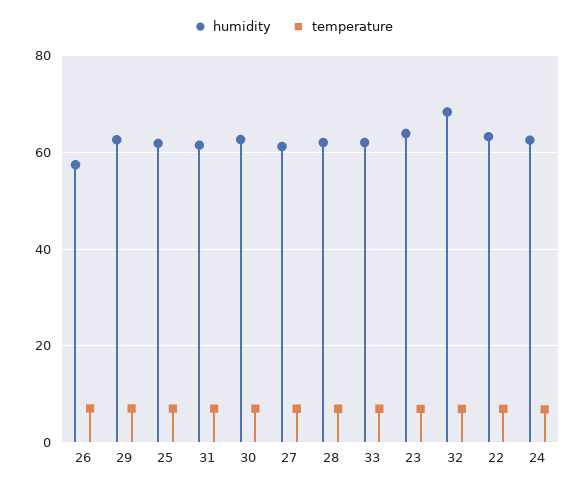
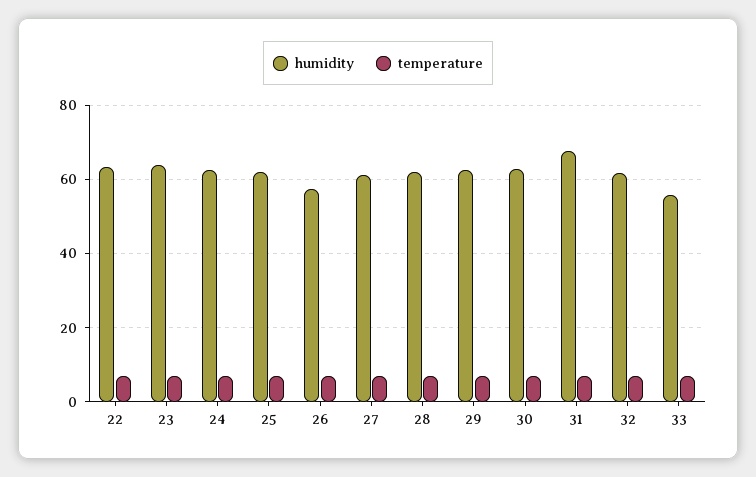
humidity, 31: 62 -> 68
humidity, 33: 62 -> 56
humidity, 32: 68 -> 62

